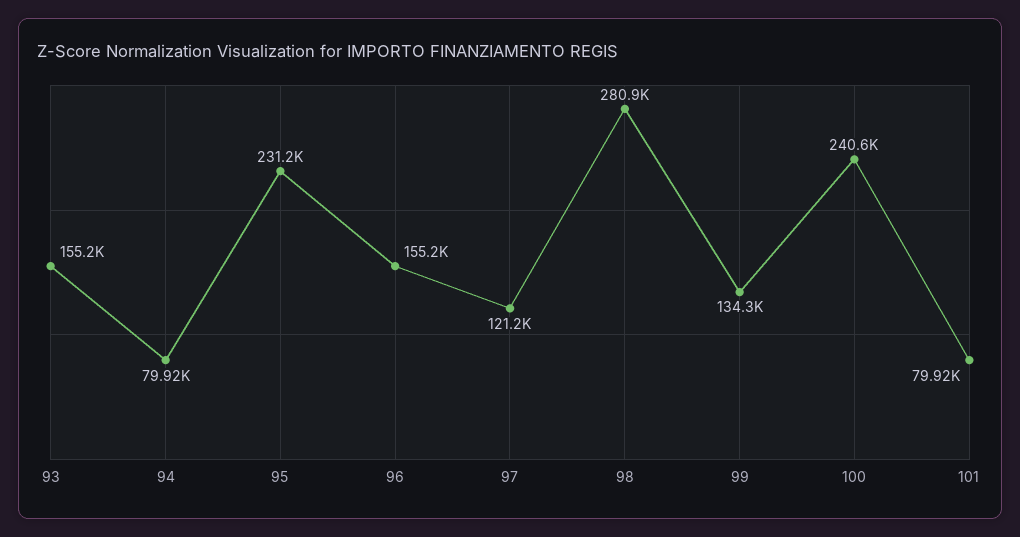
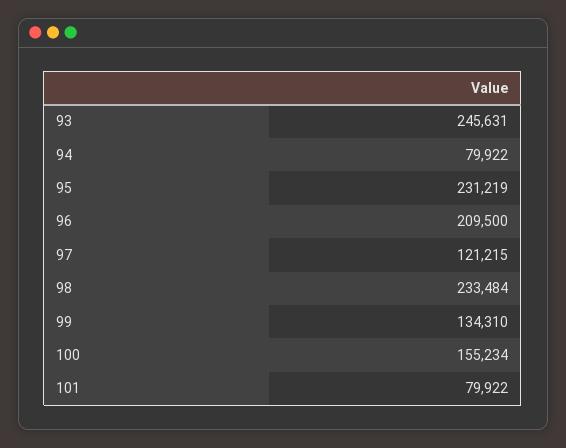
93: 155200 -> 245631
96: 155200 -> 209500
98: 280900 -> 233484
100: 240600 -> 155234

